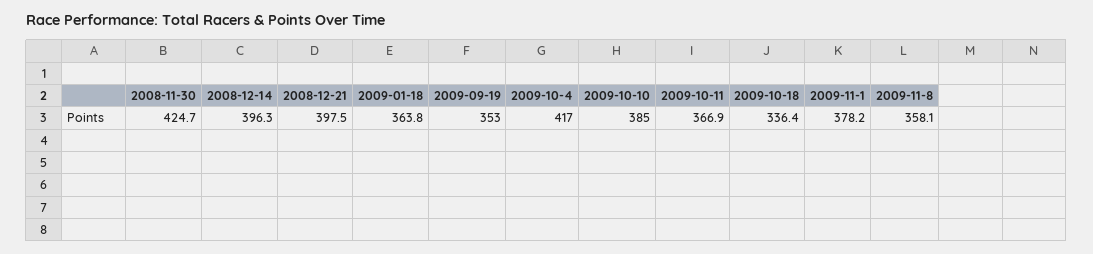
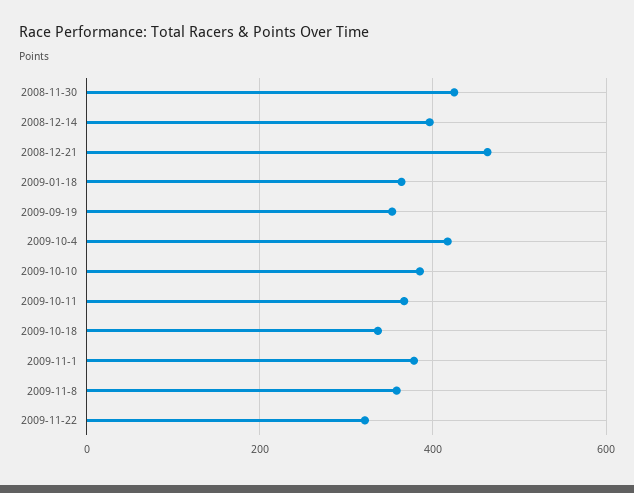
2008-12-21: 397.5 -> 460
2009-11-22: none -> 320

